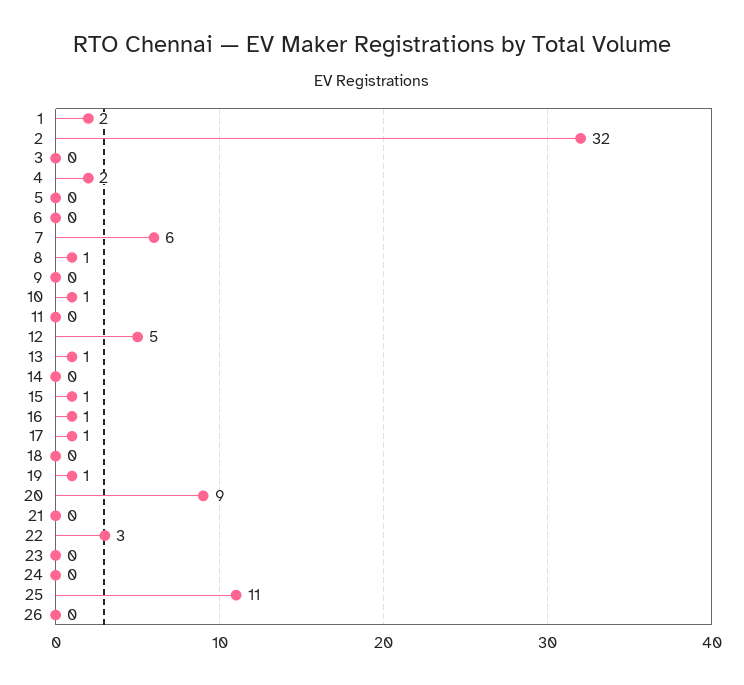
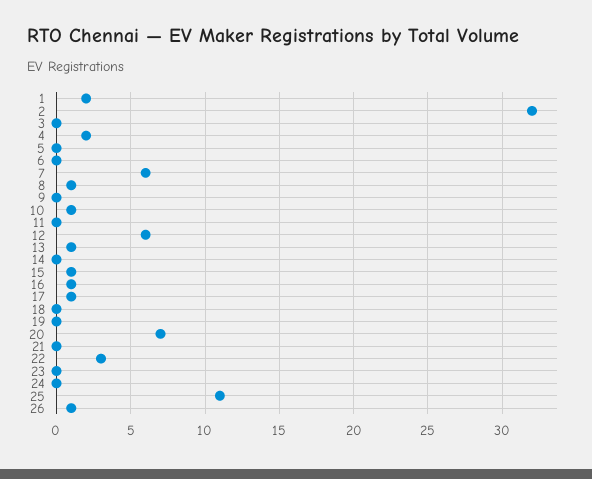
12: 5 -> 6
19: 1 -> 0
20: 9 -> 7
26: 0 -> 1

